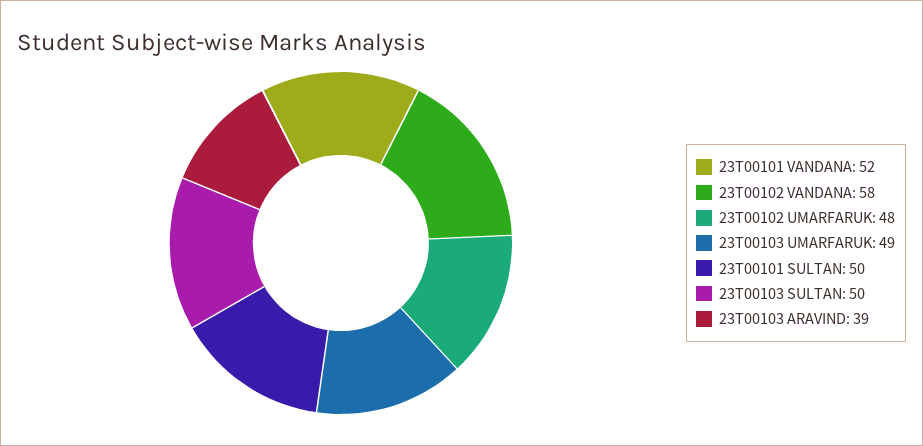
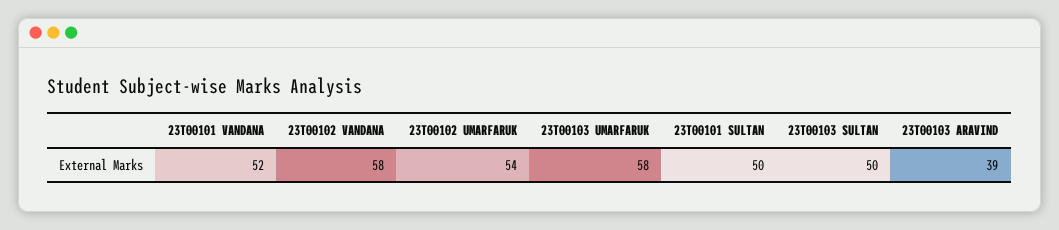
23T00102 UMARFARUK: 48 -> 54
23T00103 UMARFARUK: 49 -> 58

